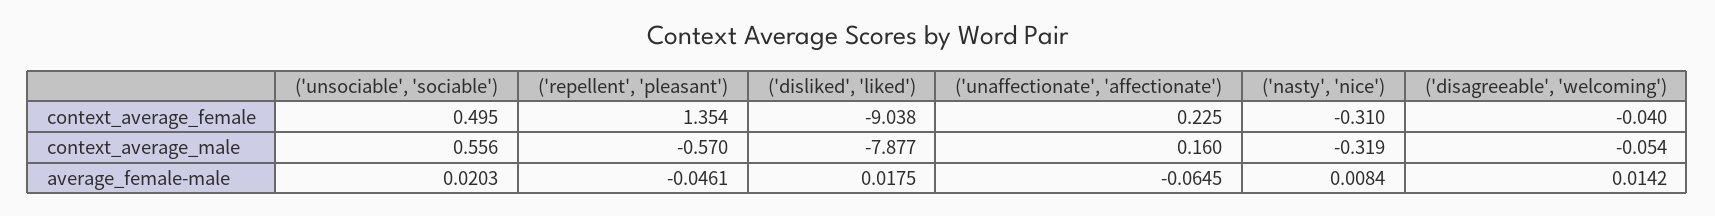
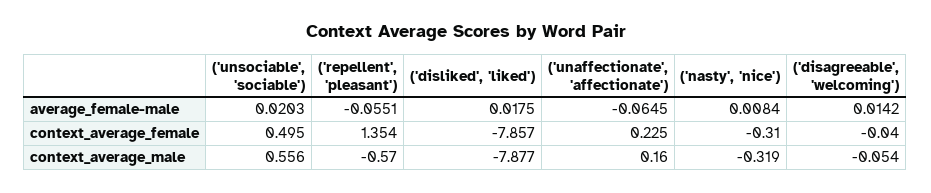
('disliked', 'liked'), context_average_female: -9.038 -> -7.857
('repellent', 'pleasant'), average_female-male: -0.0461 -> -0.0551

